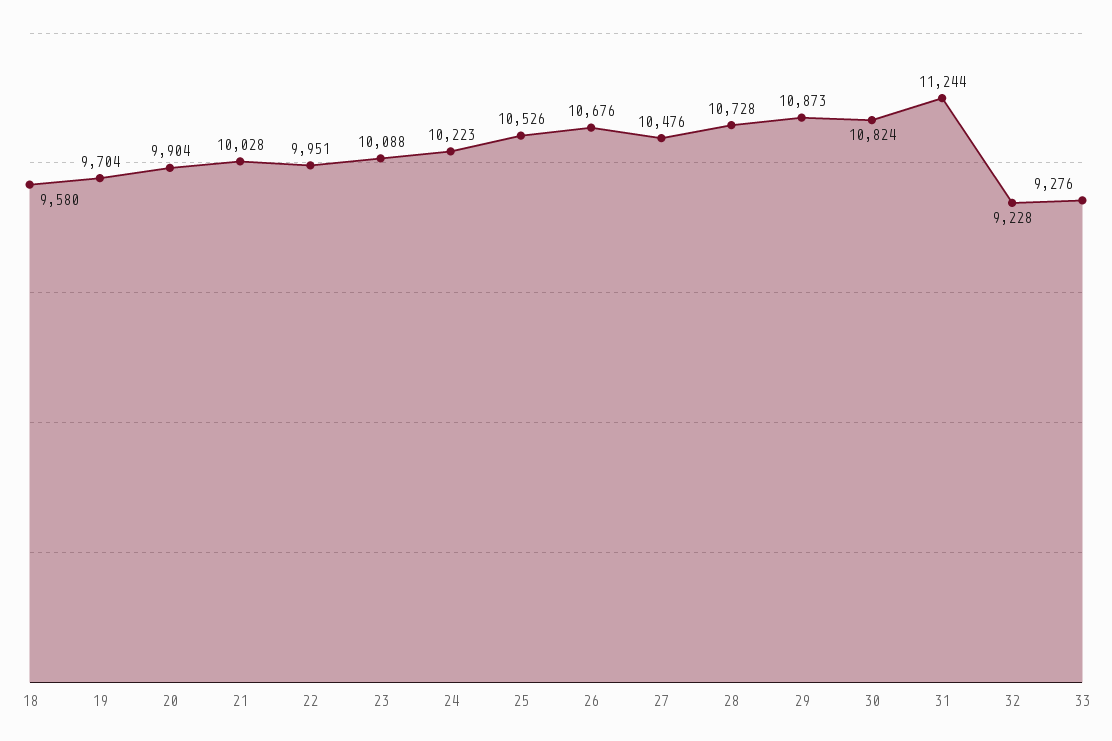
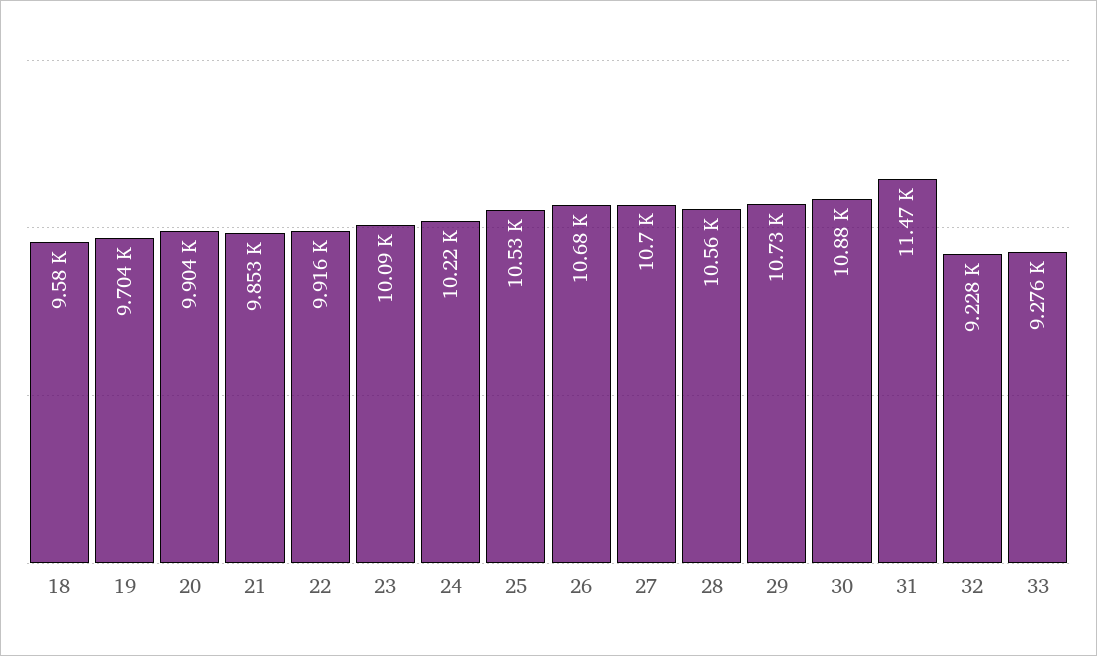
21: 10028 -> 9853
22: 9951 -> 9916
27: 10476 -> 10700
28: 10728 -> 10560
29: 10873 -> 10730
30: 10824 -> 10880
31: 11244 -> 11470

